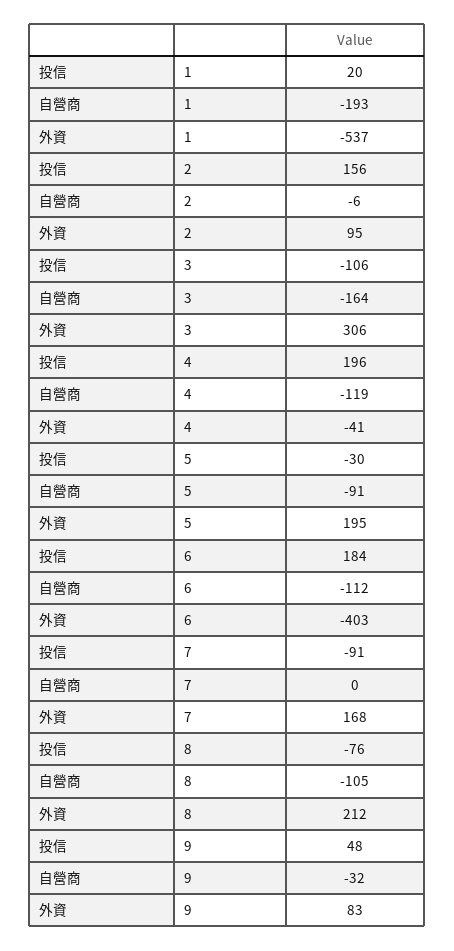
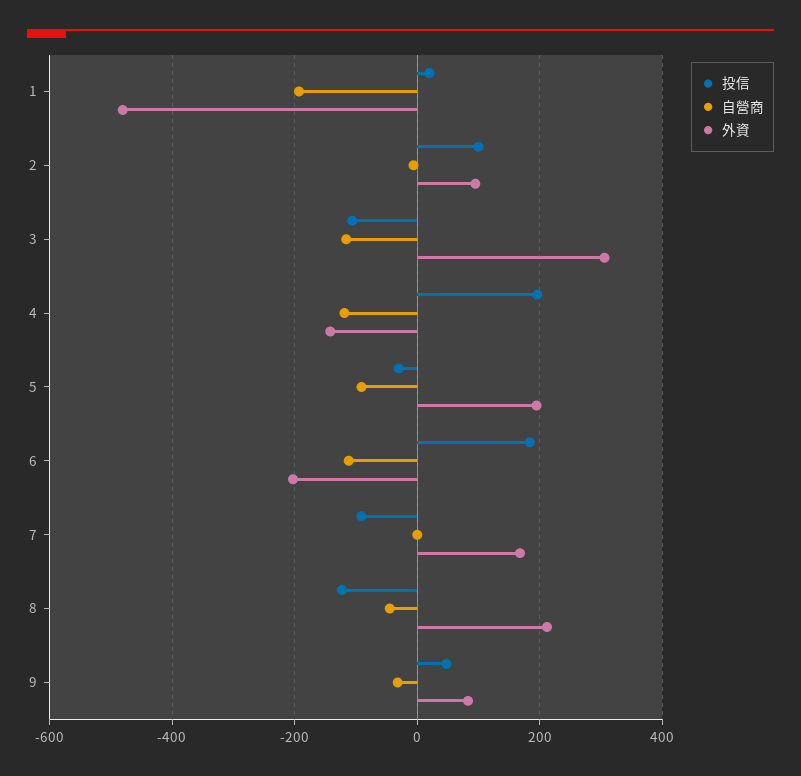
外資, 1: -537 -> -480
投信, 2: 156 -> 100
自營商, 3: -164 -> -120
外資, 4: -41 -> -140
外資, 6: -403 -> -200
投信, 8: -76 -> -120
自營商, 8: -105 -> -40

